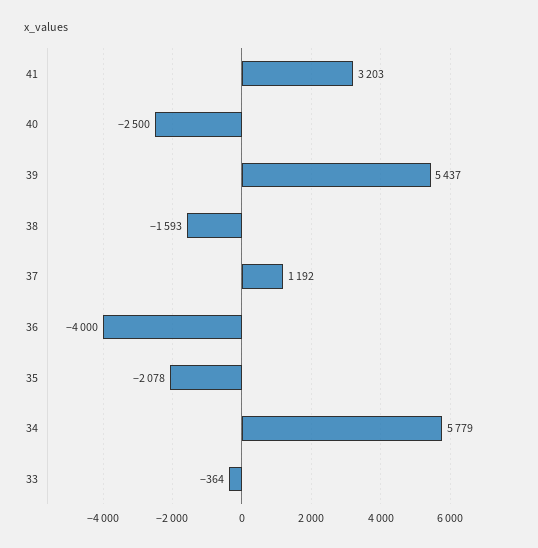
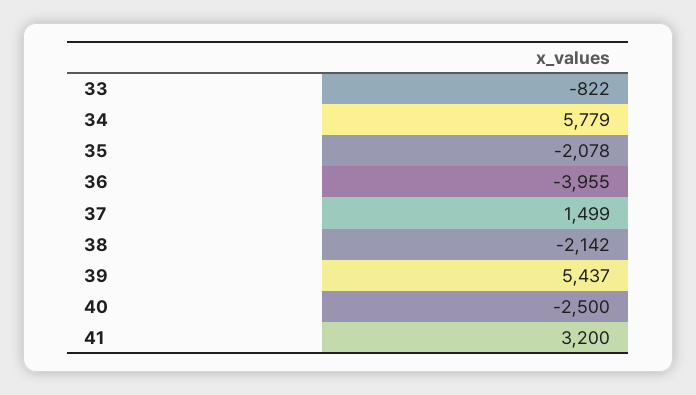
41: 3203 -> 3200
38: -1593 -> -2142
37: 1192 -> 1499
36: -4000 -> -3955
33: -364 -> -822

